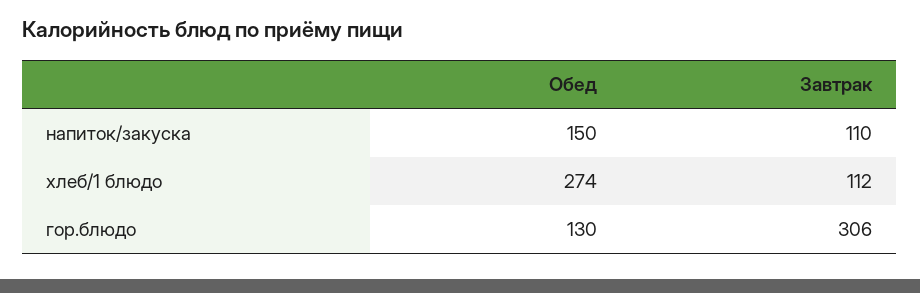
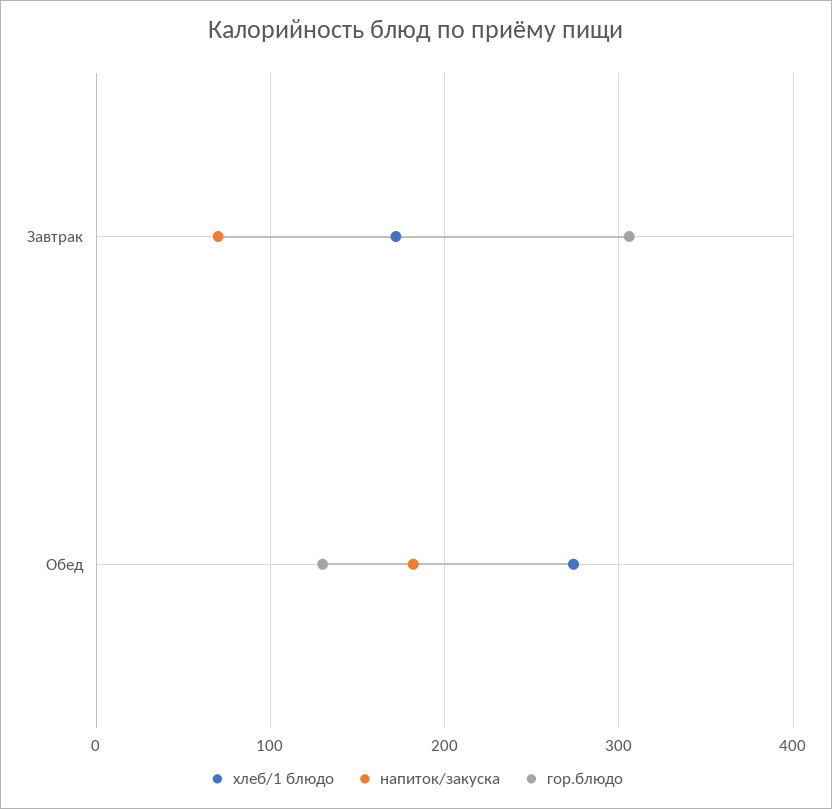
напиток/закуска, Обед: 150 -> 180
напиток/закуска, Завтрак: 110 -> 70
хлеб/1 блюдо, Завтрак: 112 -> 170

